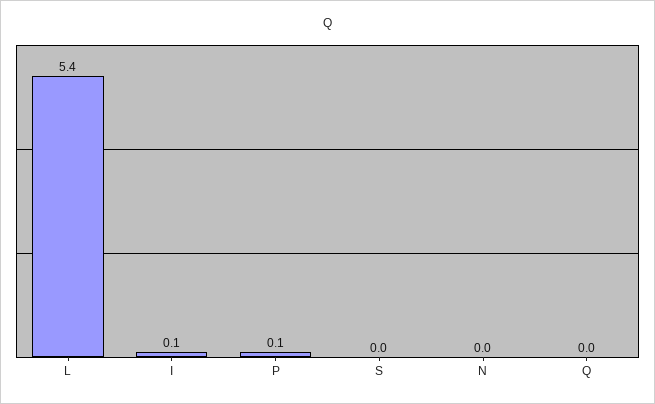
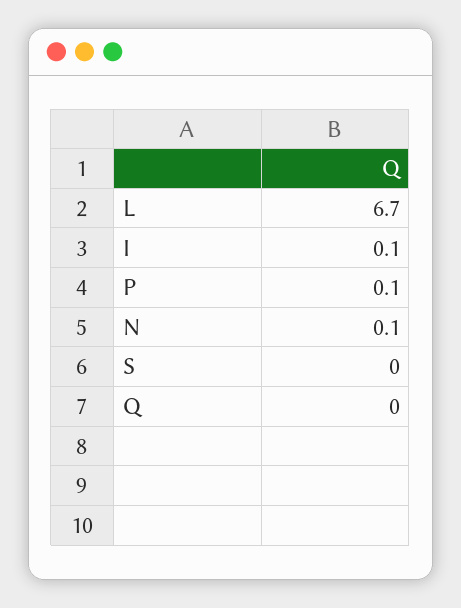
L: 5.4 -> 6.7
N: 0 -> 0.1

